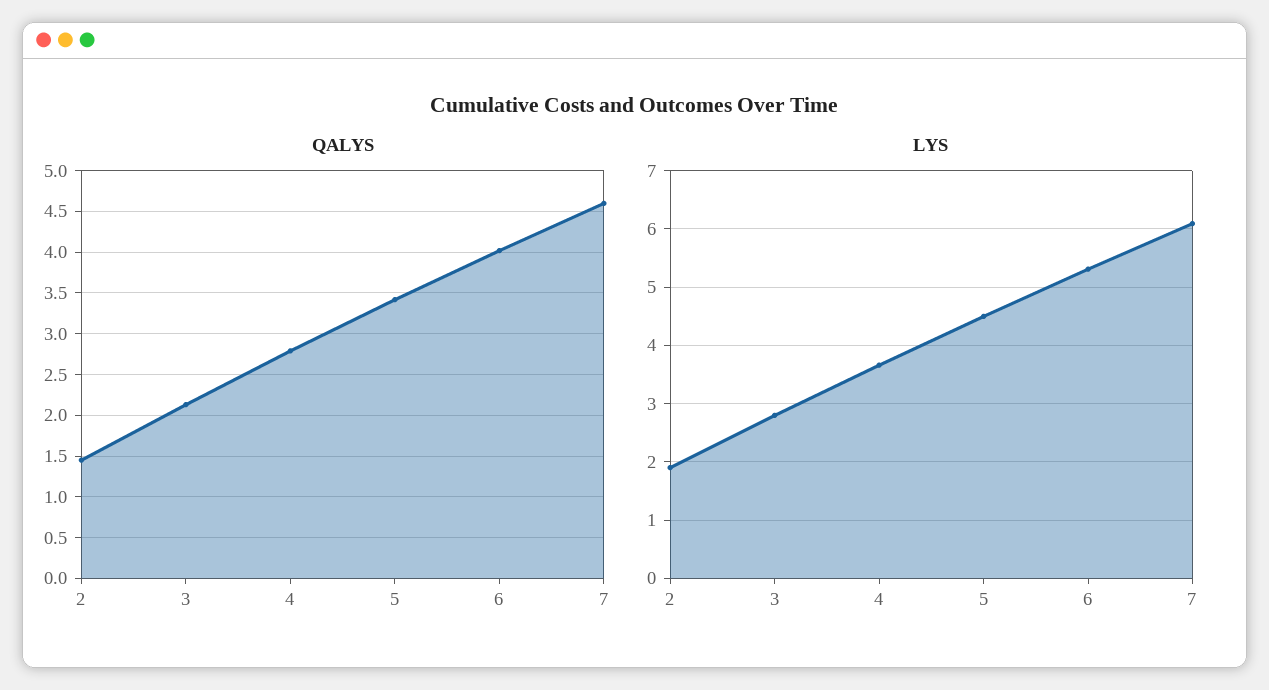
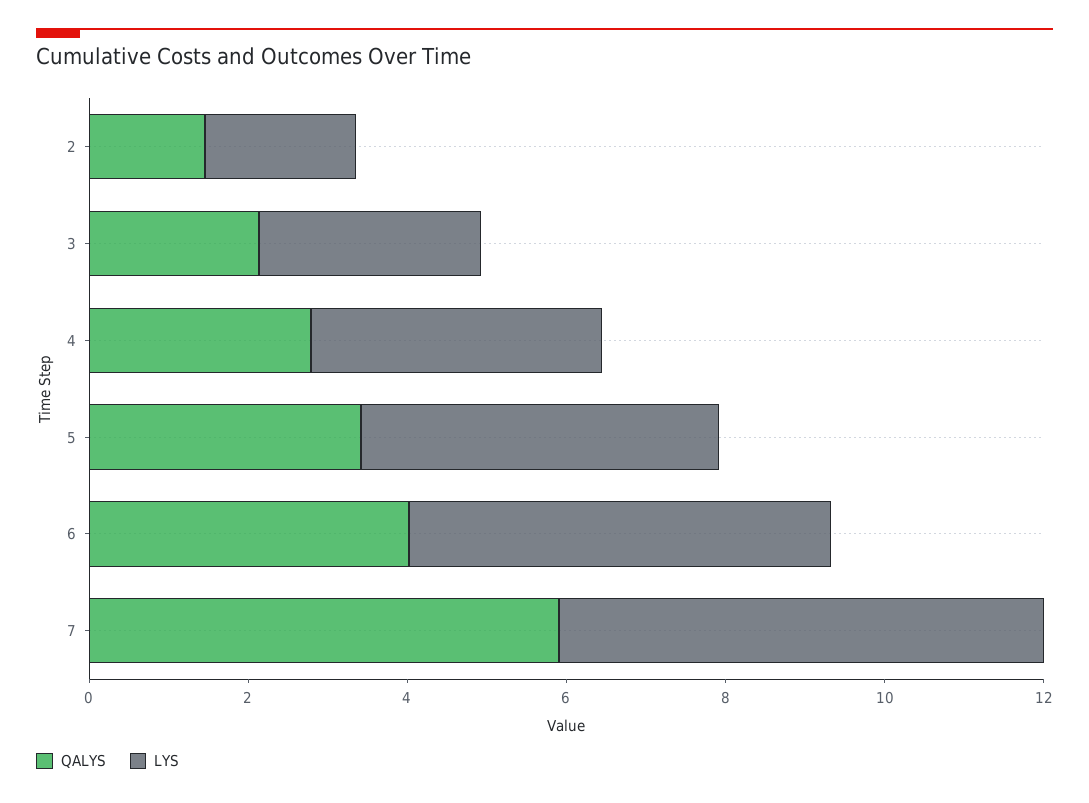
QALYS, 7: 4.6 -> 6

